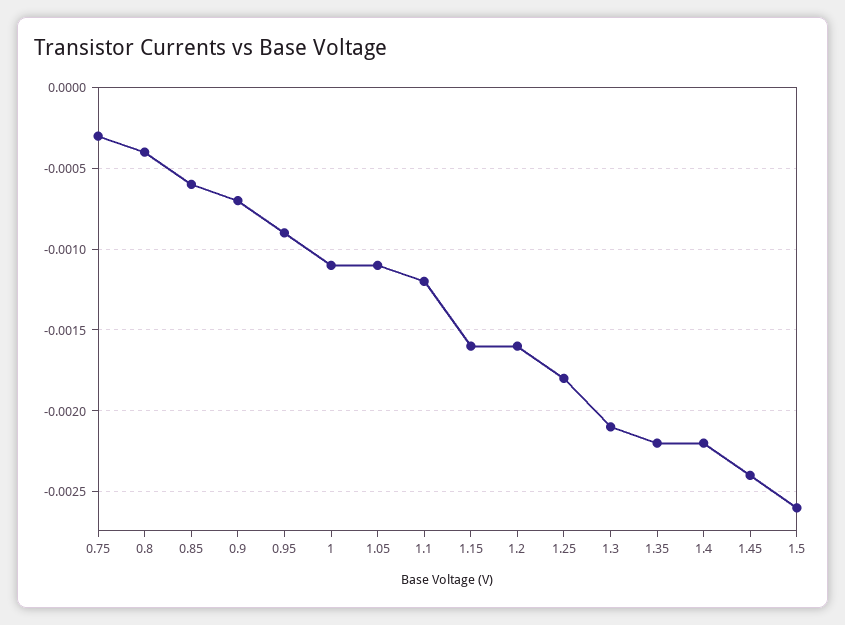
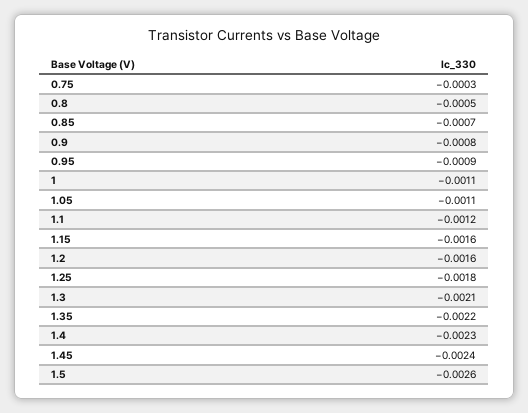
0.8: -0.0004 -> -0.0005
0.85: -0.0006 -> -0.0007
0.9: -0.0007 -> -0.0008
1.4: -0.0022 -> -0.0023

